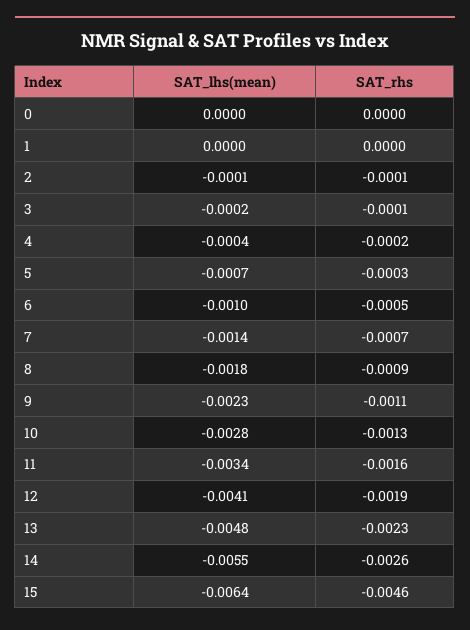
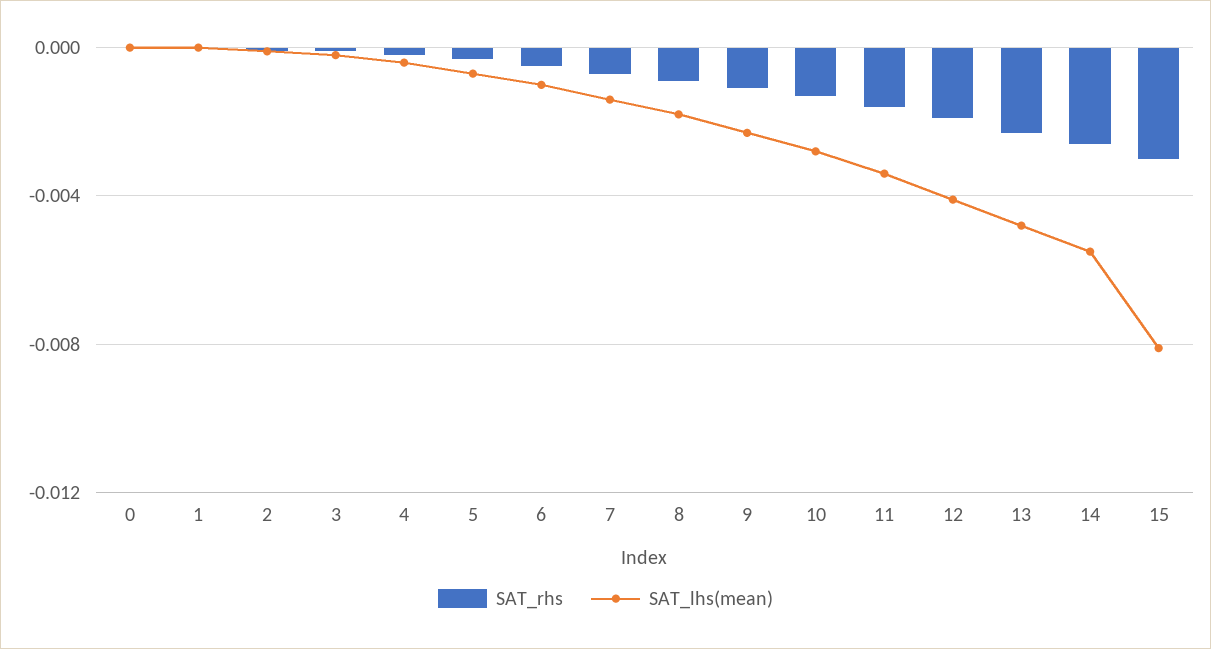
SAT_lhs(mean), 15: -0.0064 -> -0.008
SAT_rhs, 15: -0.0046 -> -0.003

